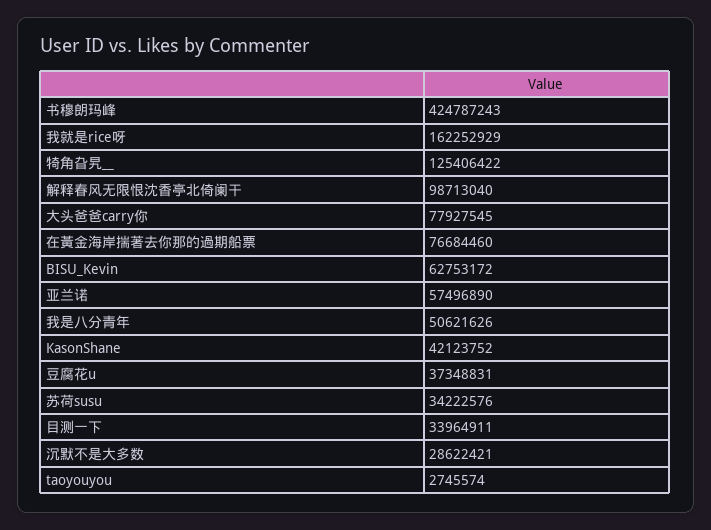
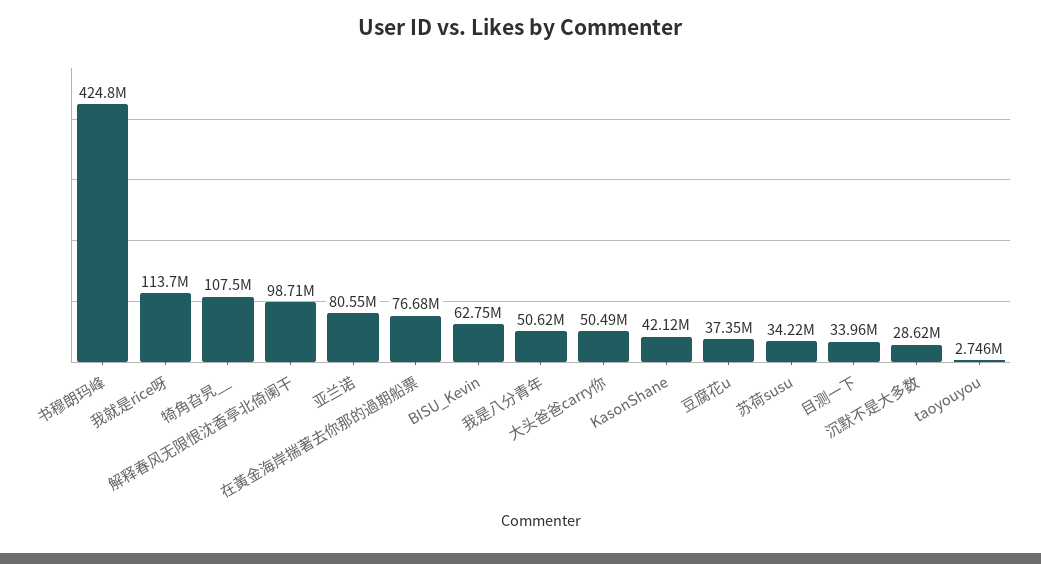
我就是rice呀: 162252929 -> 113700000
犄角旮旯__: 125406422 -> 107500000
大头爸爸carry你: 77927545 -> 50490000
亚兰诺: 57496890 -> 80550000

